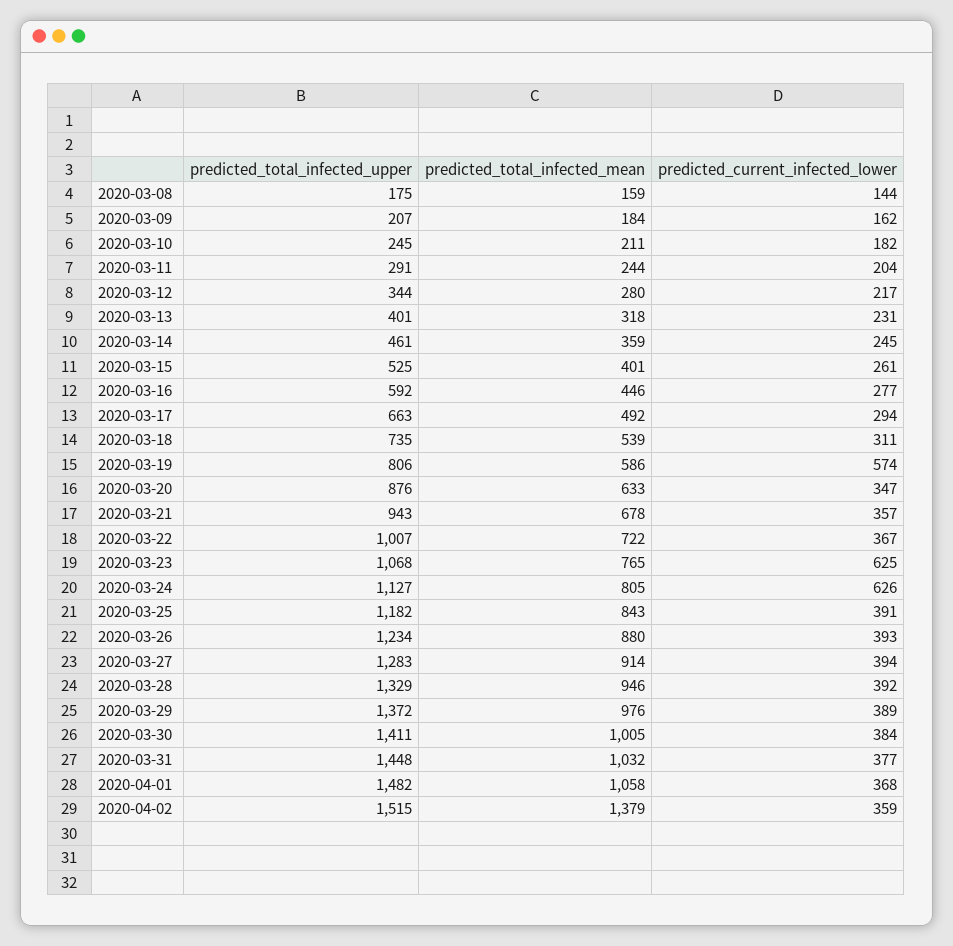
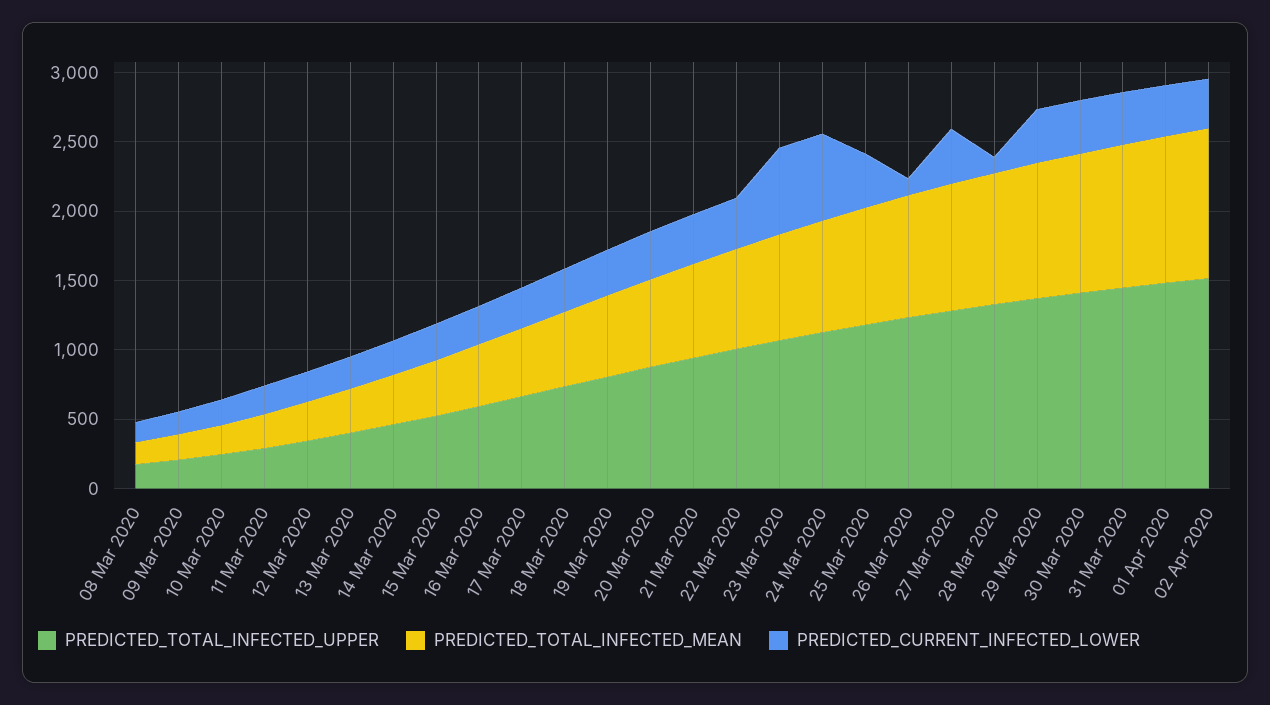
predicted_current_infected_lower, 2020-03-19: 574 -> 300
predicted_current_infected_lower, 2020-03-26: 393 -> 100
predicted_current_infected_lower, 2020-03-28: 392 -> 100
predicted_total_infected_mean, 2020-04-02: 1379 -> 1100

